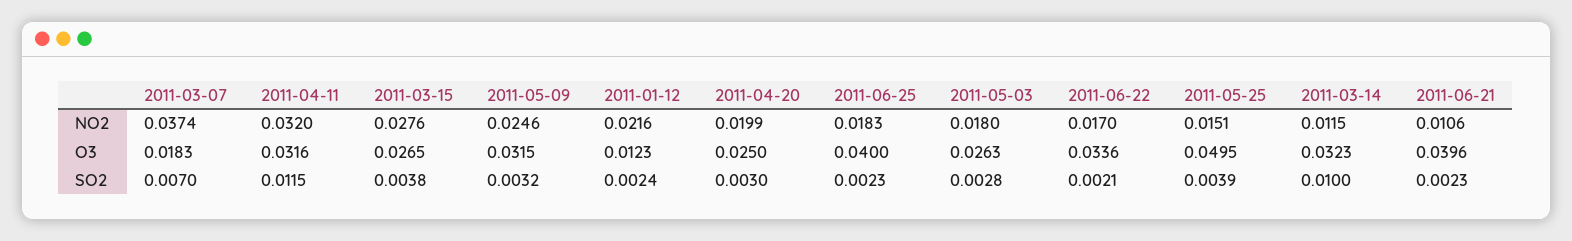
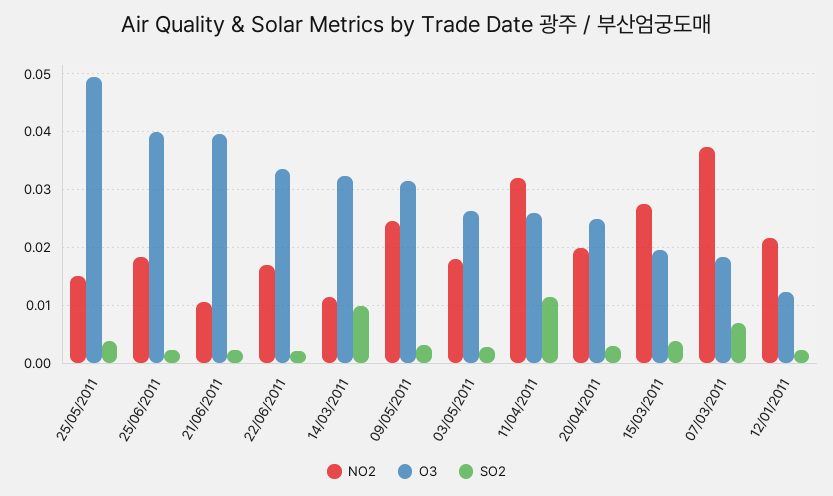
O3, 2011-04-11: 0.0316 -> 0.026
O3, 2011-03-15: 0.0265 -> 0.02

